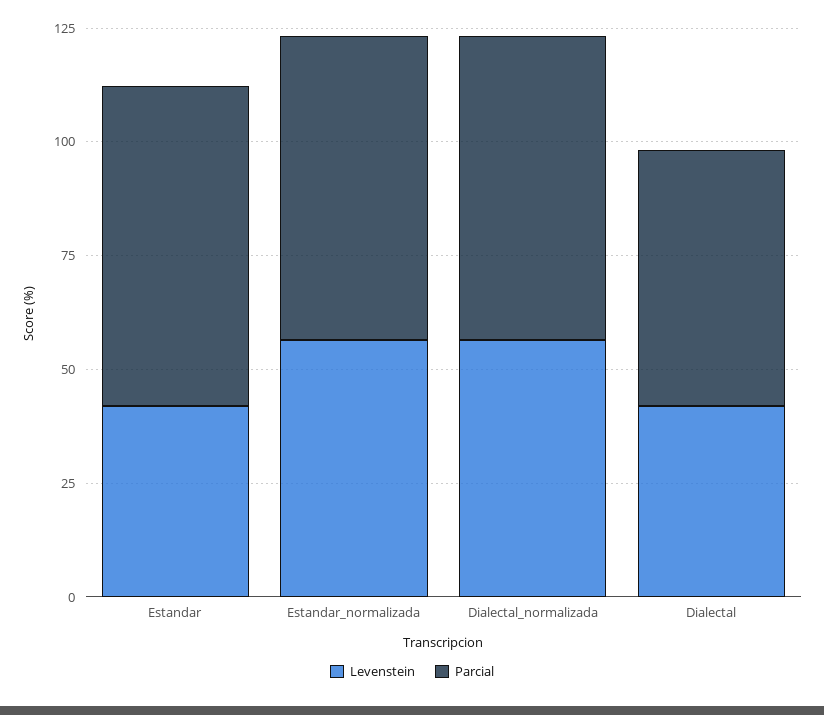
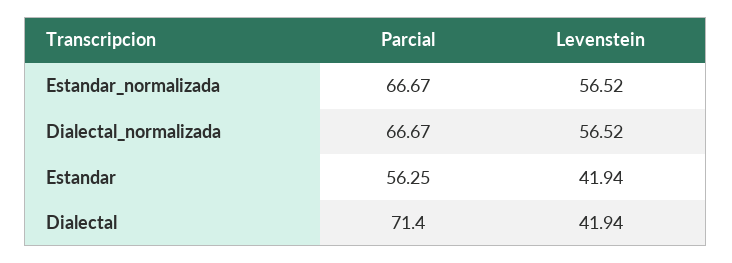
Parcial, Estandar: 70 -> 56.25
Parcial, Dialectal: 55 -> 71.4

